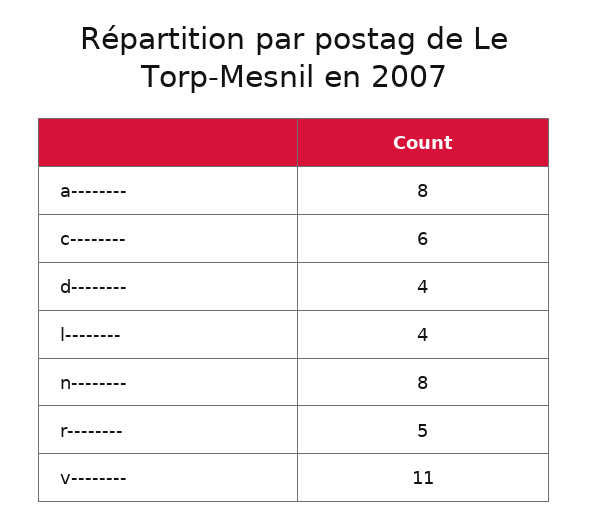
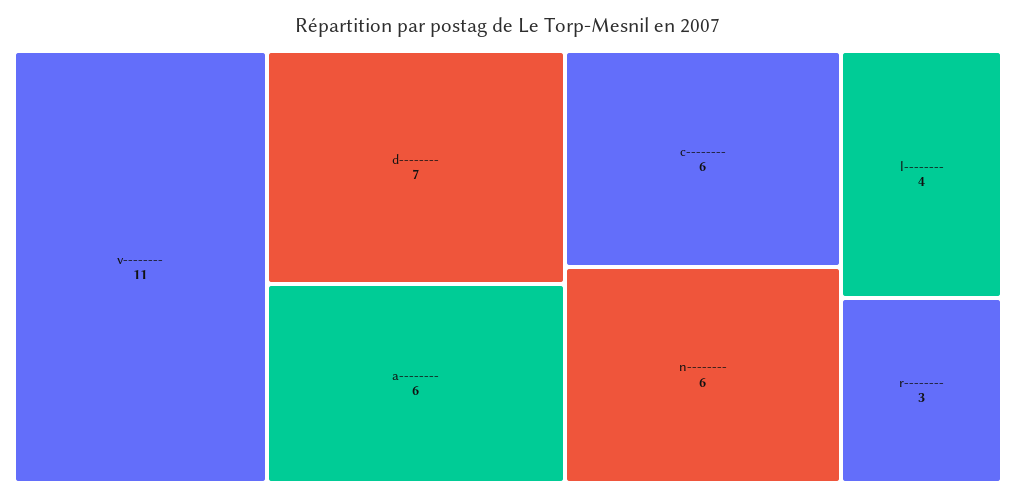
a--------: 8 -> 6
d--------: 4 -> 7
n--------: 8 -> 6
r--------: 5 -> 3

